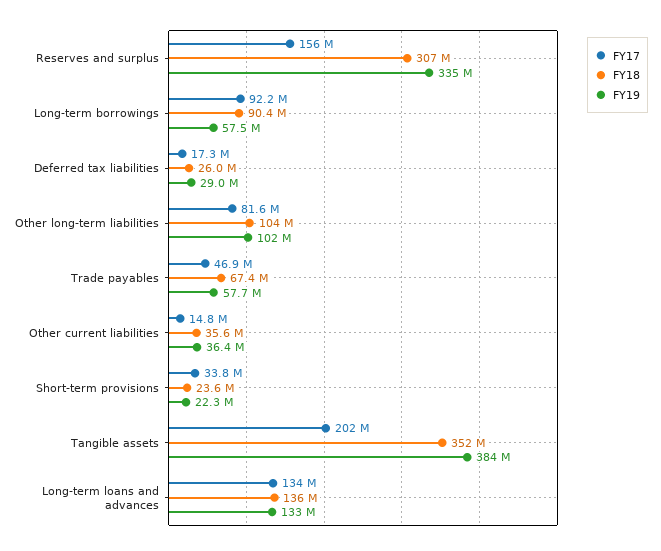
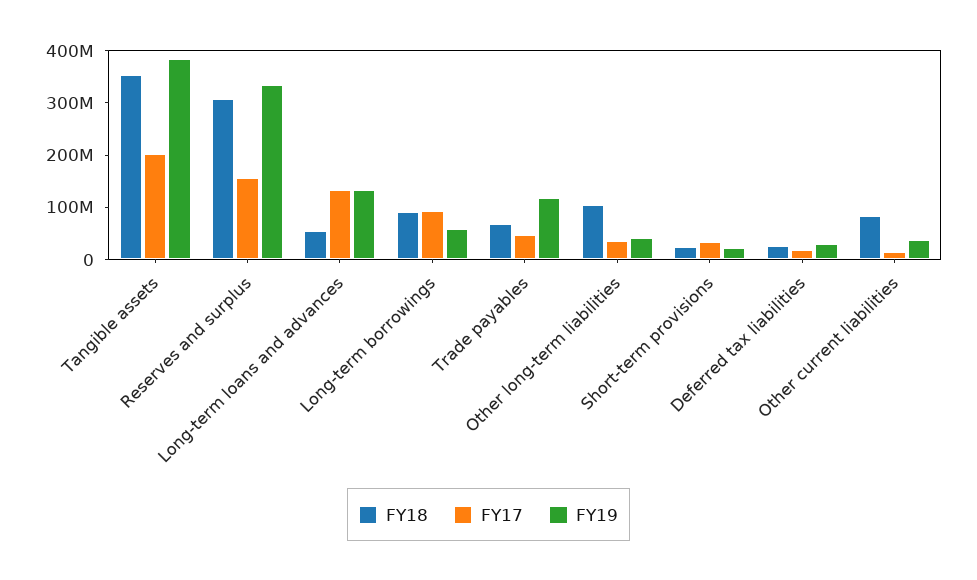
FY17, Other long-term liabilities: 81600000 -> 40000000
FY19, Other long-term liabilities: 102000000 -> 40000000
FY19, Trade payables: 57700000 -> 120000000
FY18, Other current liabilities: 35600000 -> 80000000
FY18, Long-term loans and advances: 136000000 -> 60000000

